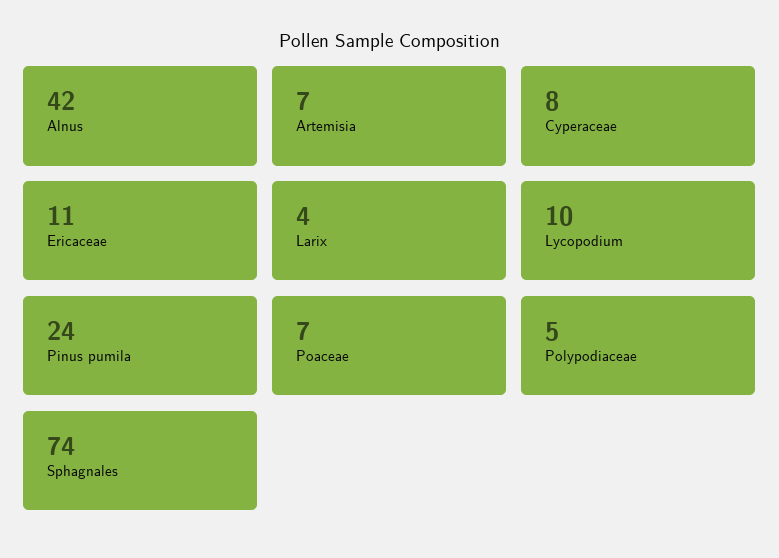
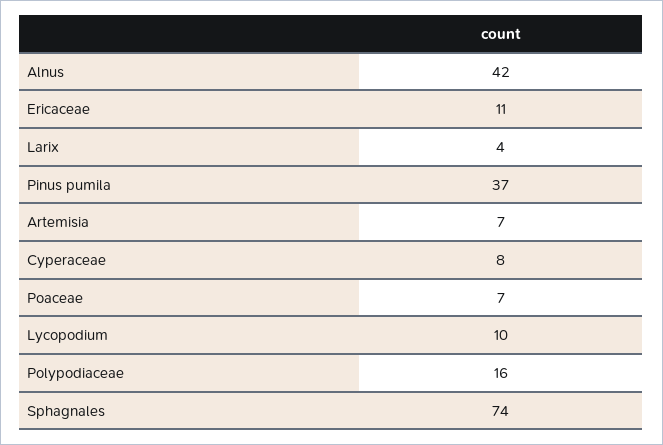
Pinus pumila: 24 -> 37
Polypodiaceae: 5 -> 16

